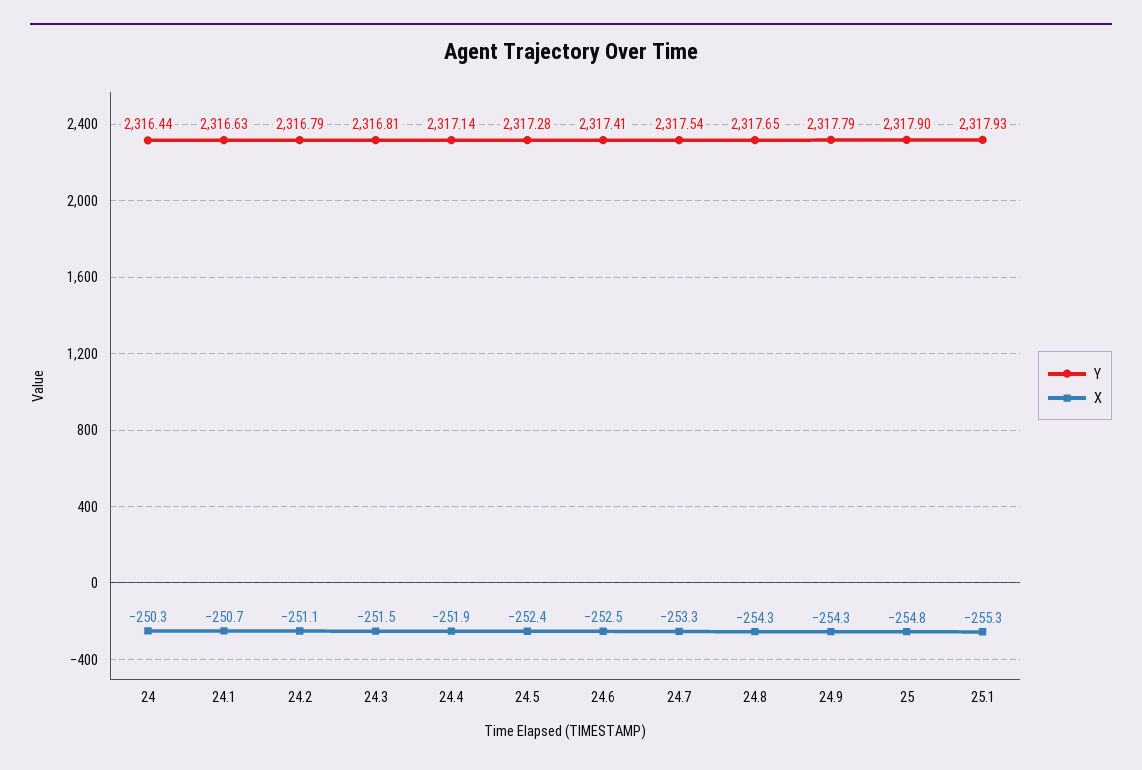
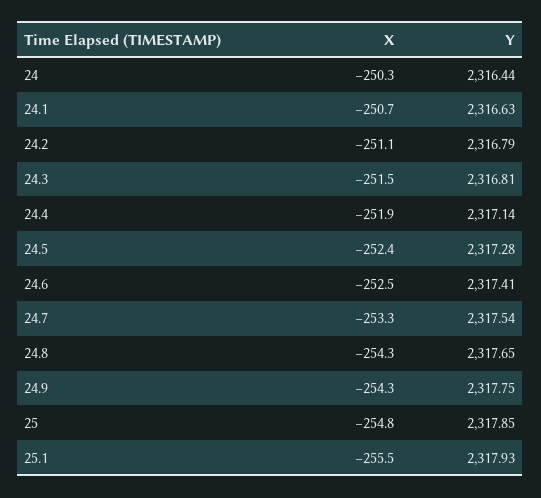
Y, 24.9: 2317.79 -> 2317.75
Y, 25: 2317.9 -> 2317.85
X, 25.1: -255.3 -> -255.5

